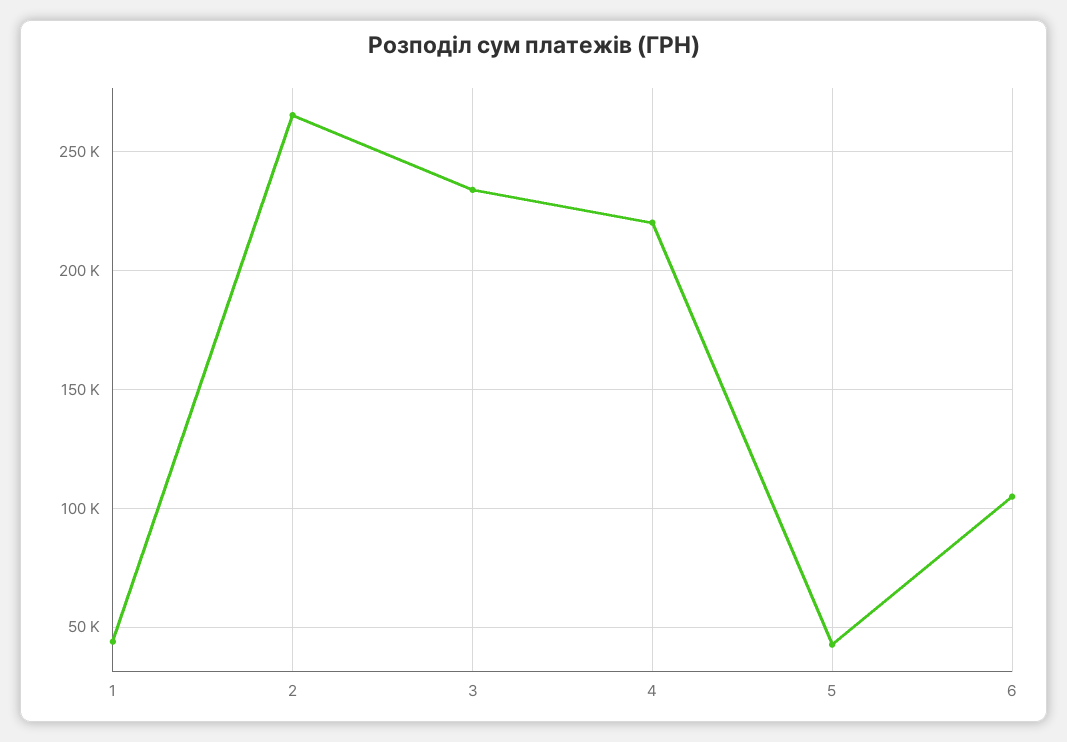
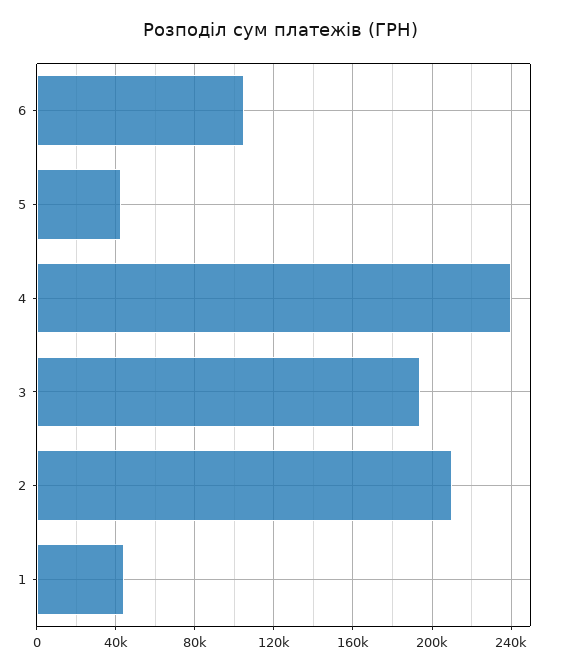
2: 265000 -> 210000
3: 235000 -> 195000
4: 220000 -> 240000

